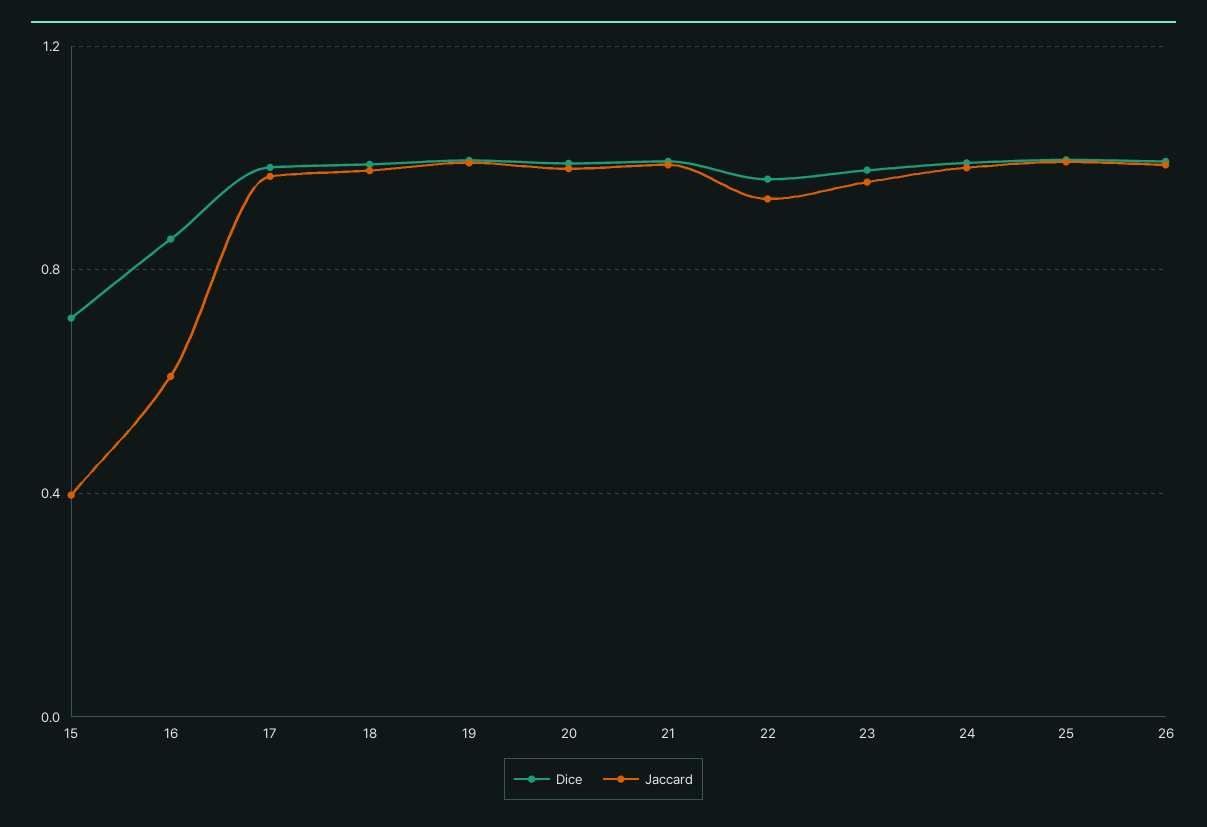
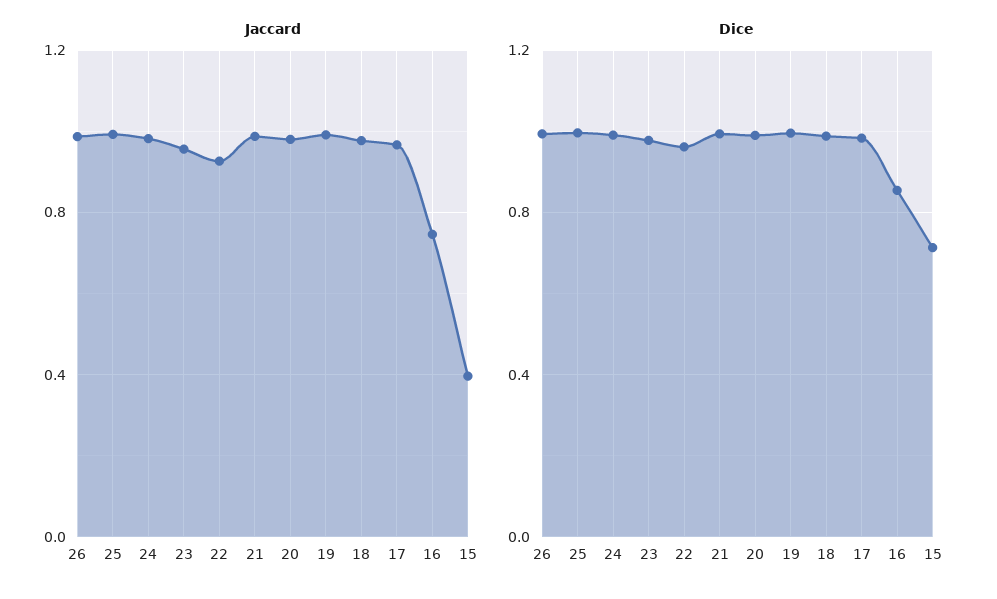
Jaccard, 16: 0.6 -> 0.75

